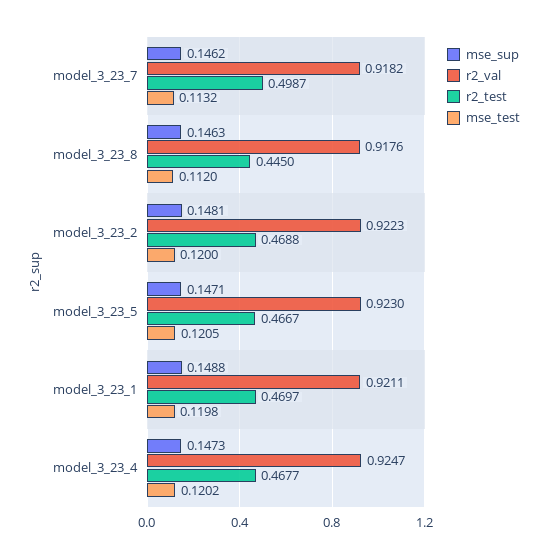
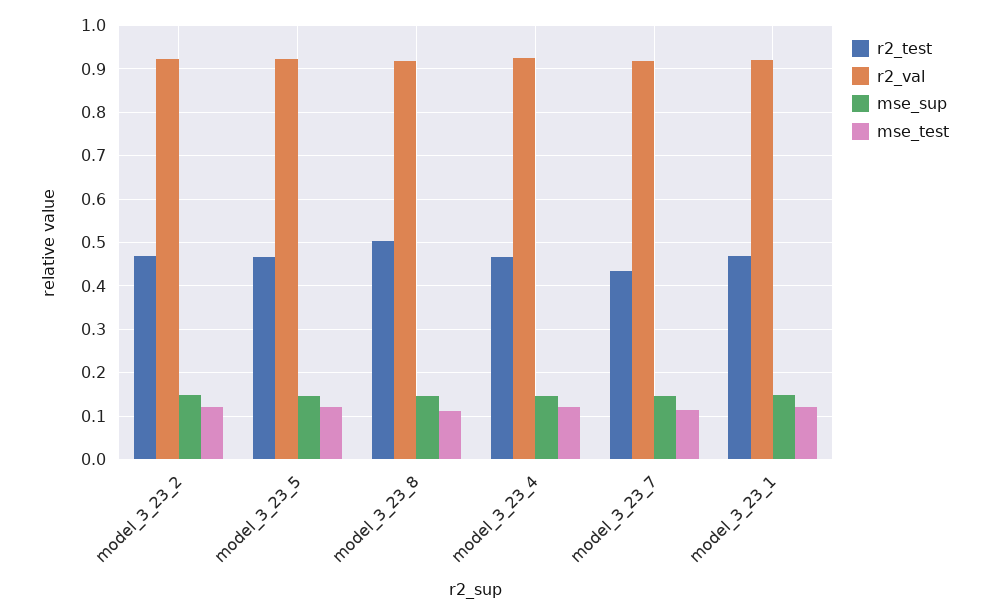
r2_test, model_3_23_7: 0.4987 -> 0.44
r2_test, model_3_23_8: 0.445 -> 0.5

